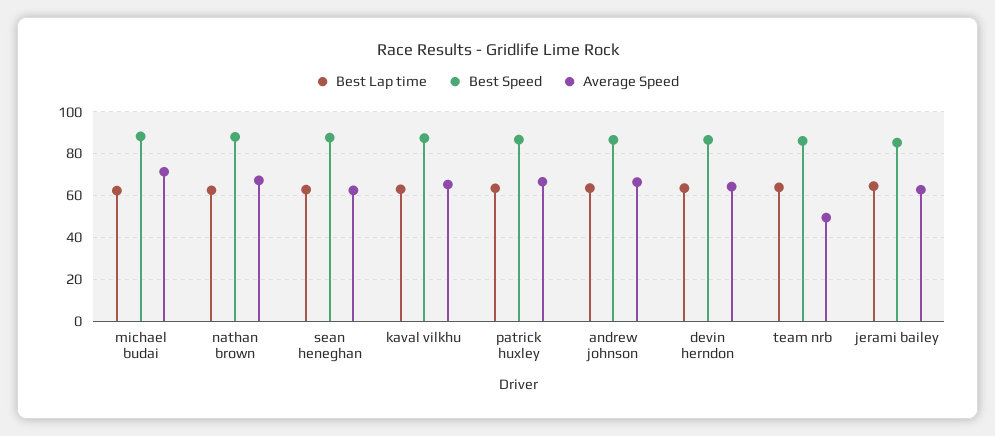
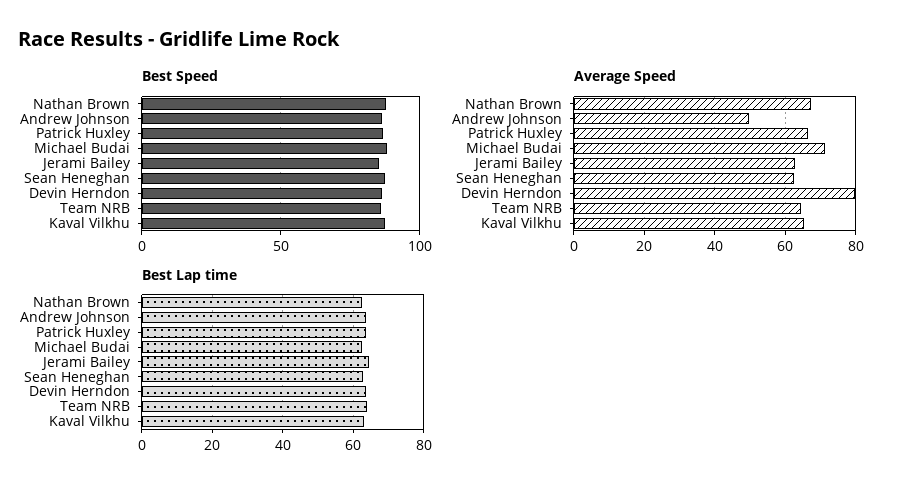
Average Speed, andrew johnson: 65 -> 50
Average Speed, devin herndon: 65 -> 80
Average Speed, team nrb: 50 -> 64

